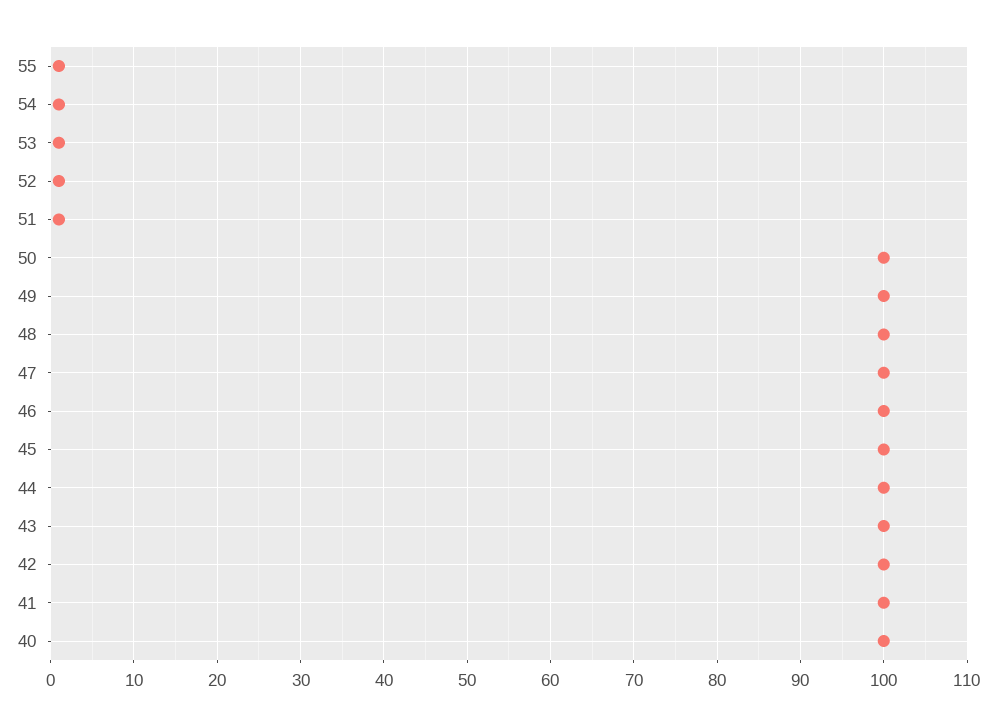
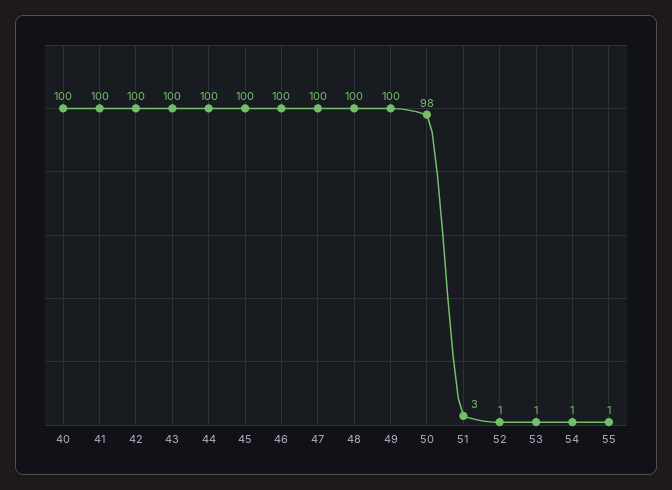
51: 1 -> 3
50: 100 -> 98

